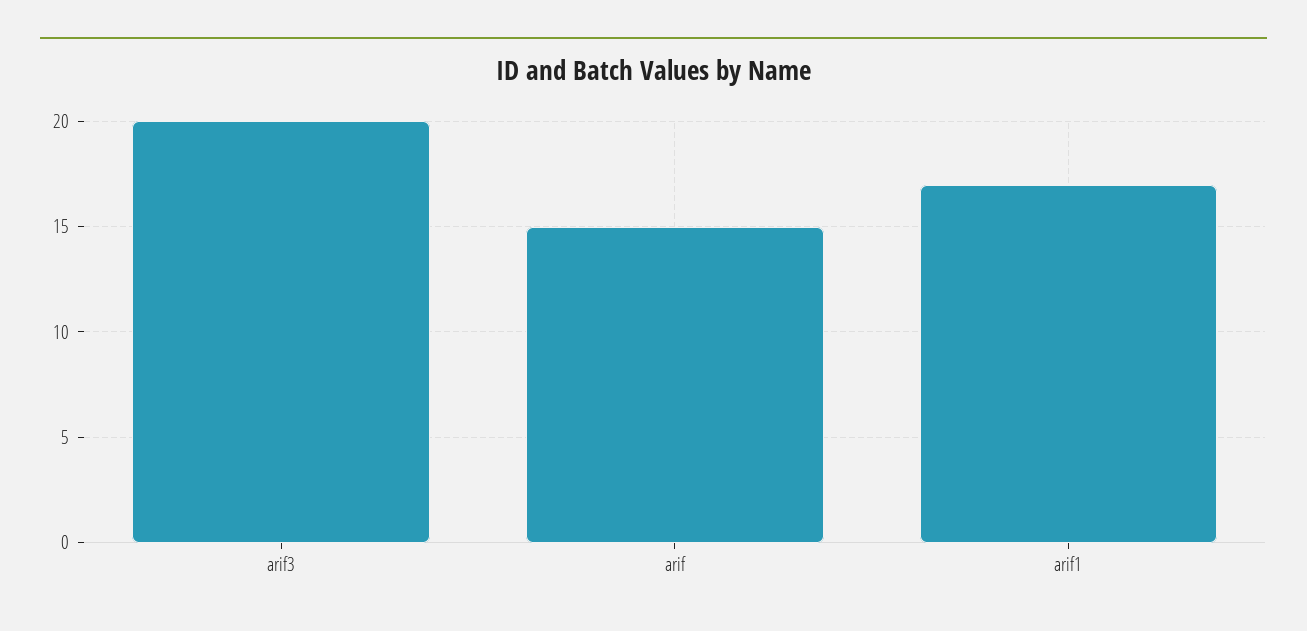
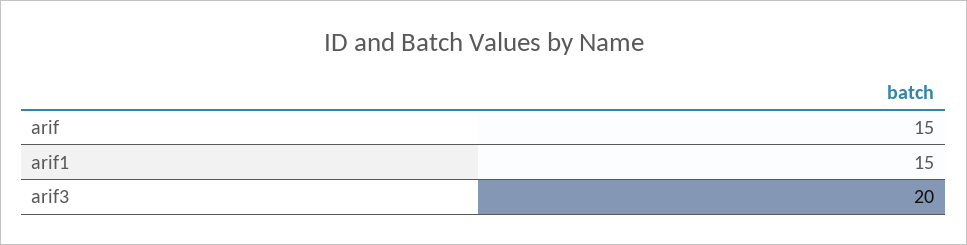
arif1: 17 -> 15

